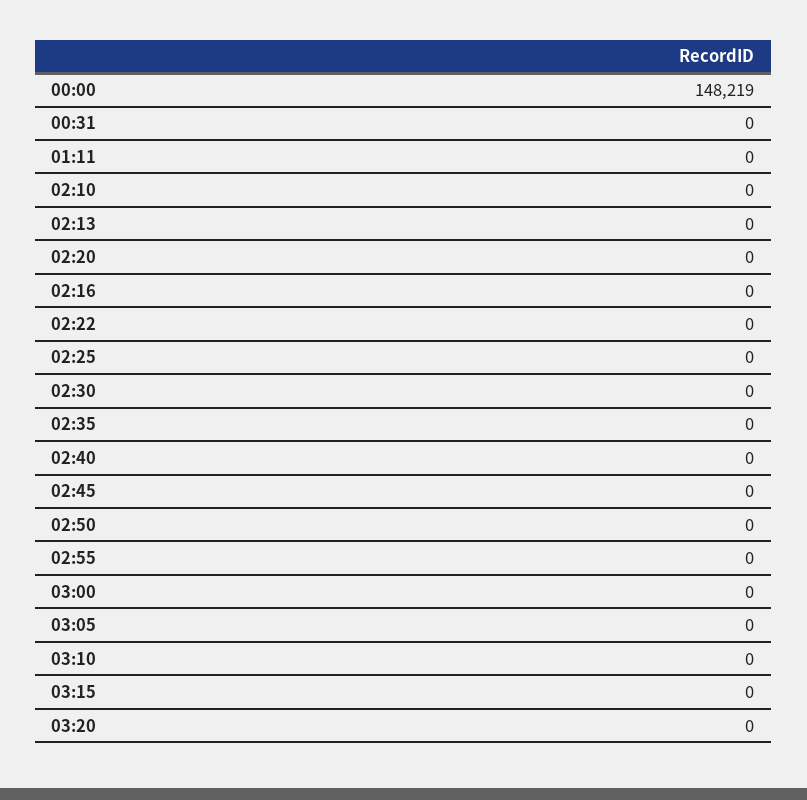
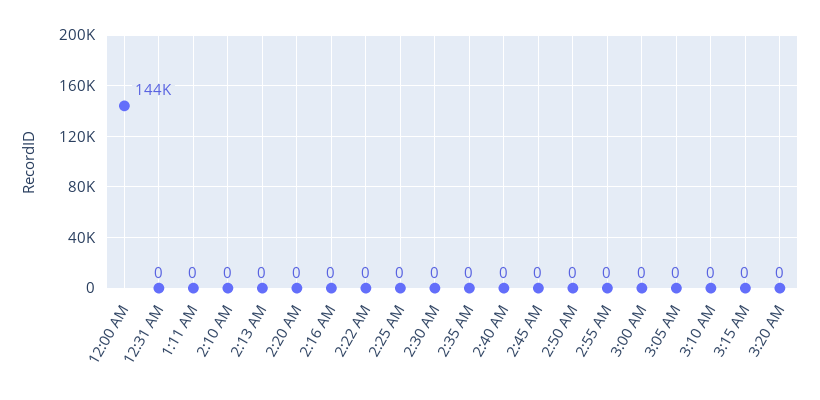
00:00: 148219 -> 144000

